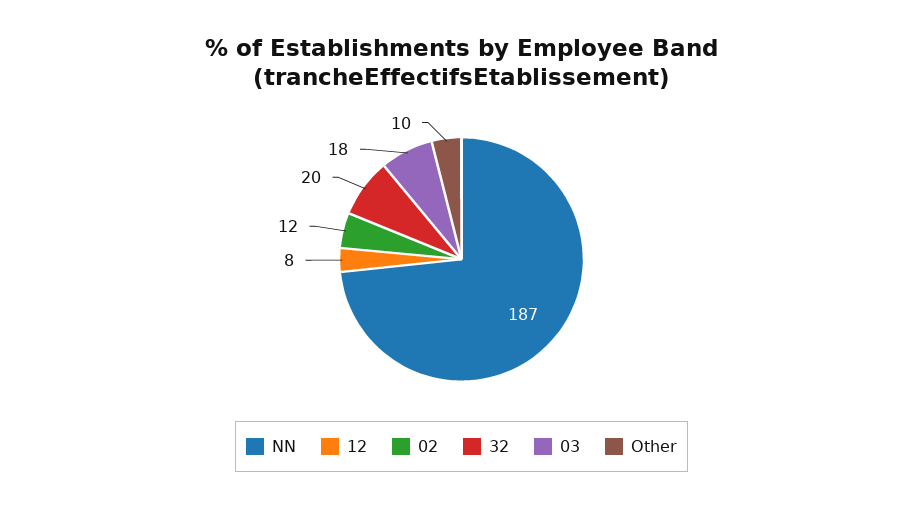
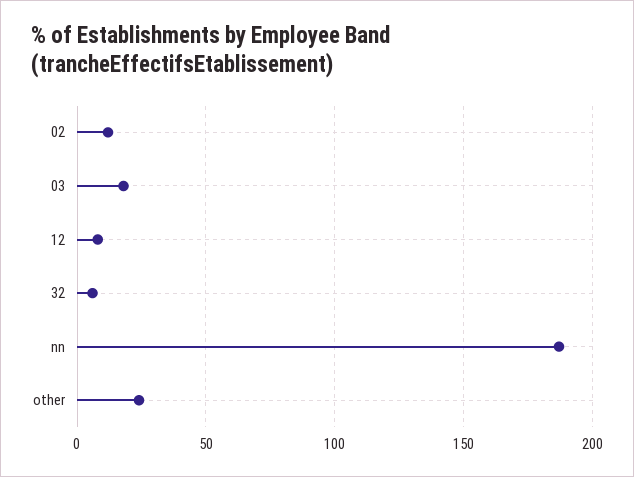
32: 20 -> 5
Other: 10 -> 25

